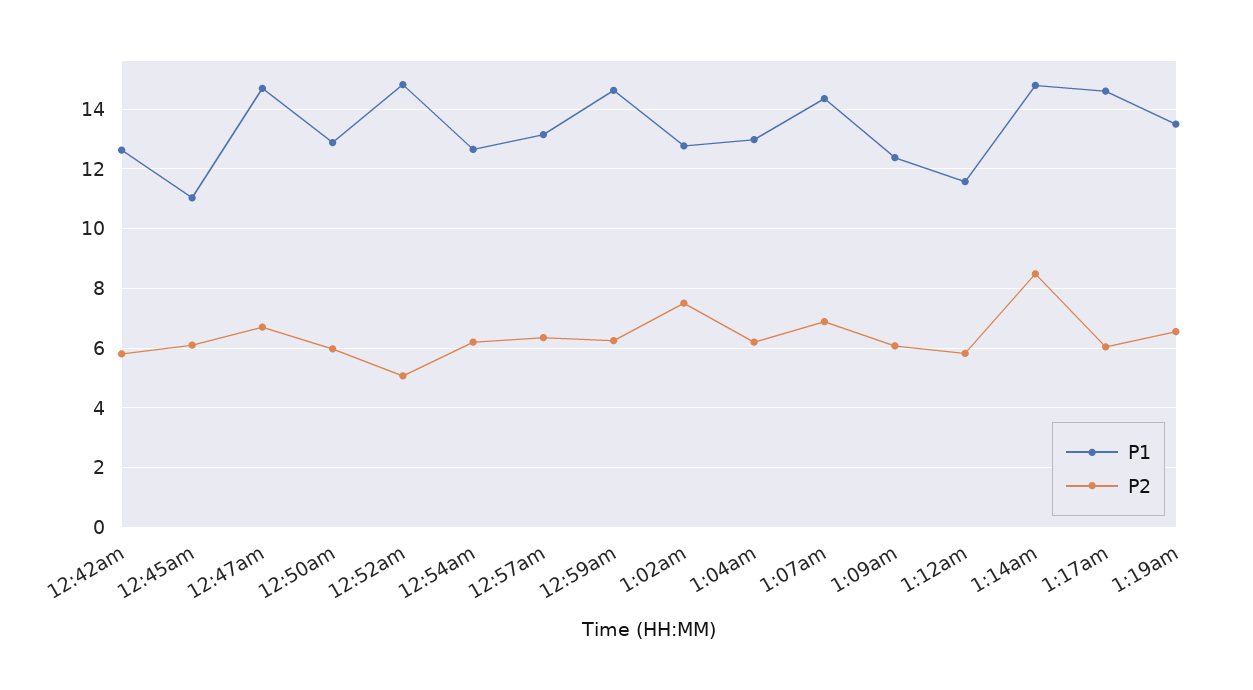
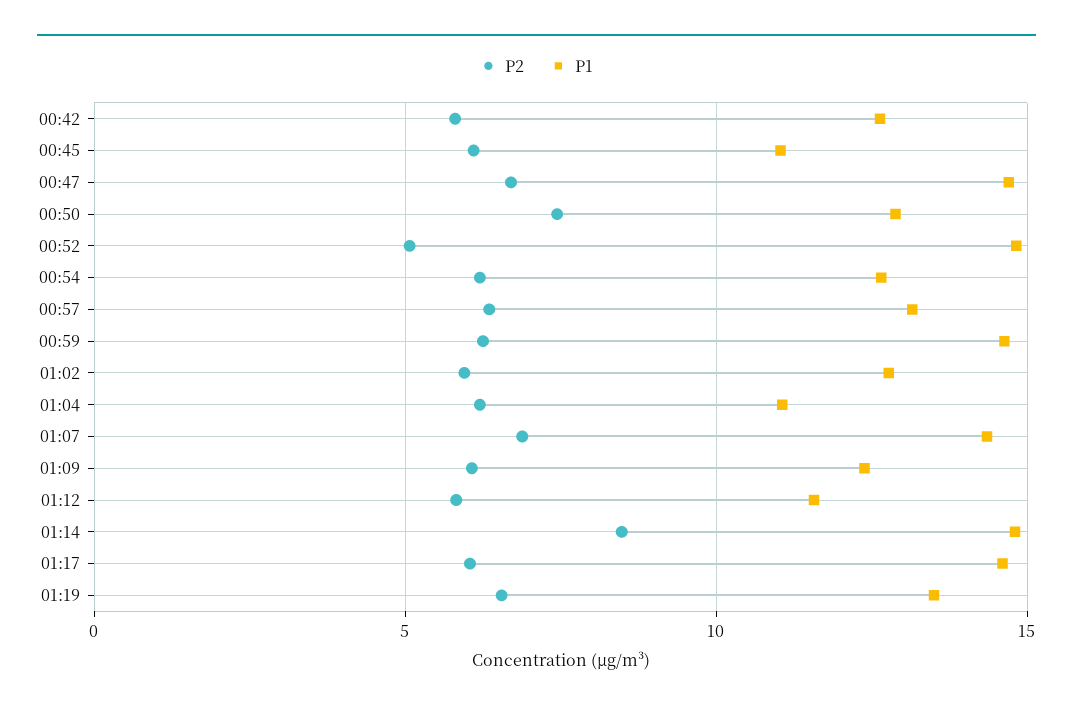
P2, 12:50am: 6 -> 7.5
P2, 1:02am: 7.5 -> 6
P1, 1:04am: 13 -> 11

